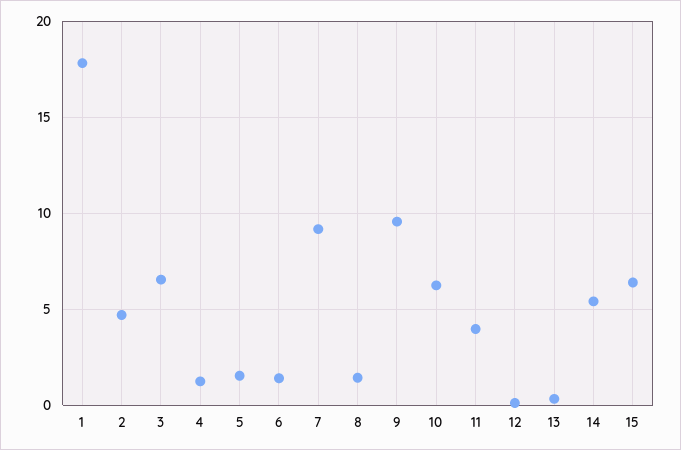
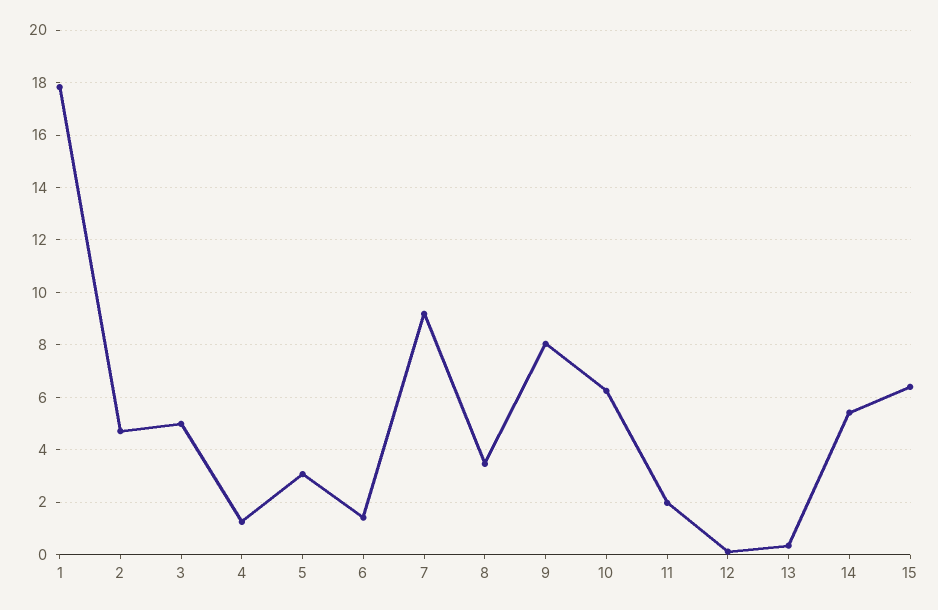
3: 6.5 -> 5
5: 1.5 -> 3
8: 1.5 -> 3.5
9: 9.5 -> 8
11: 4 -> 2

